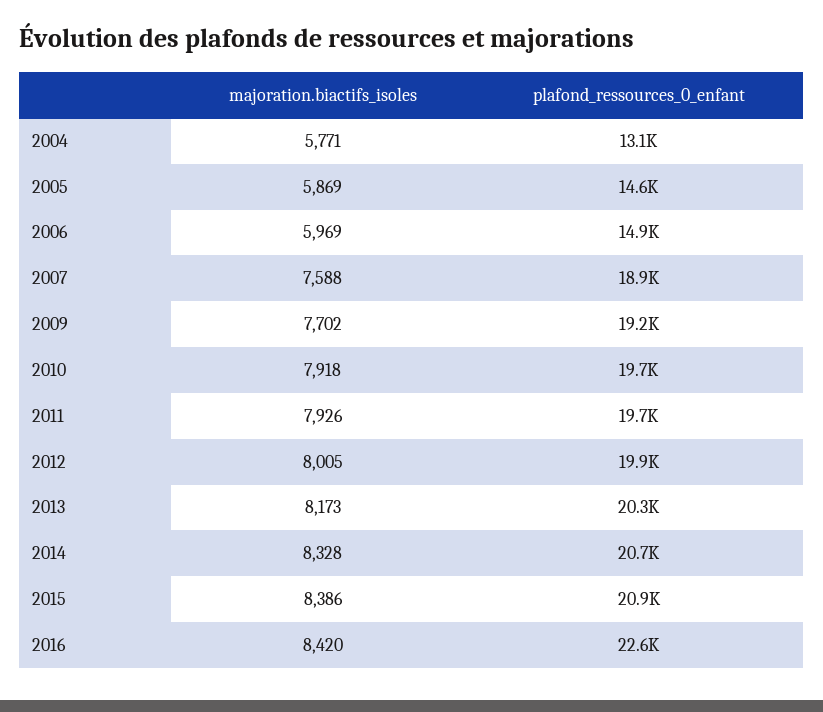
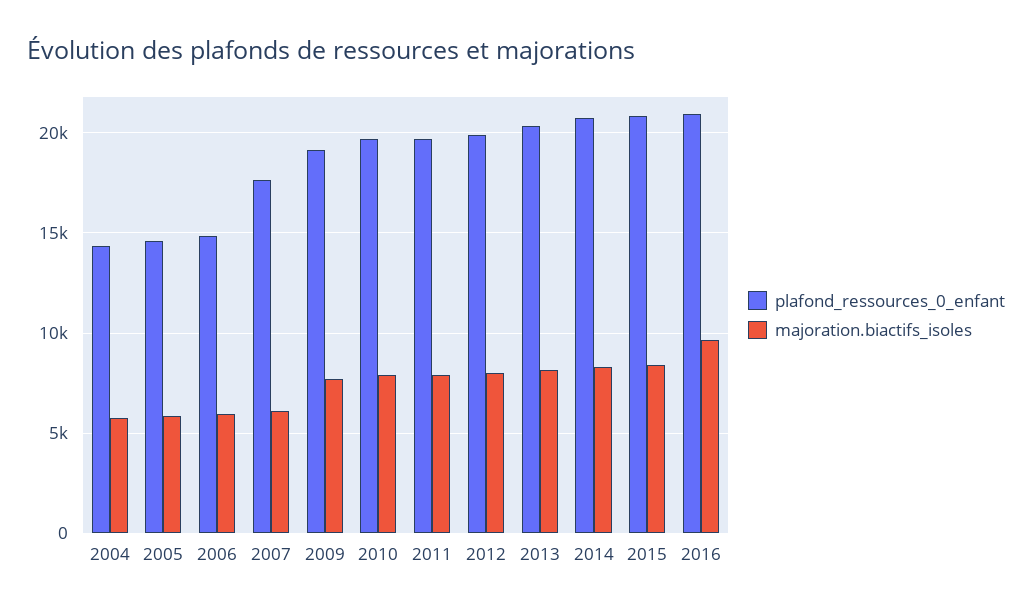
plafond_ressources_0_enfant, 2004: 13100 -> 14500
majoration.biactifs_isoles, 2007: 7588 -> 6000
plafond_ressources_0_enfant, 2007: 18900 -> 17500
majoration.biactifs_isoles, 2016: 8420 -> 9500
plafond_ressources_0_enfant, 2016: 22600 -> 21000

